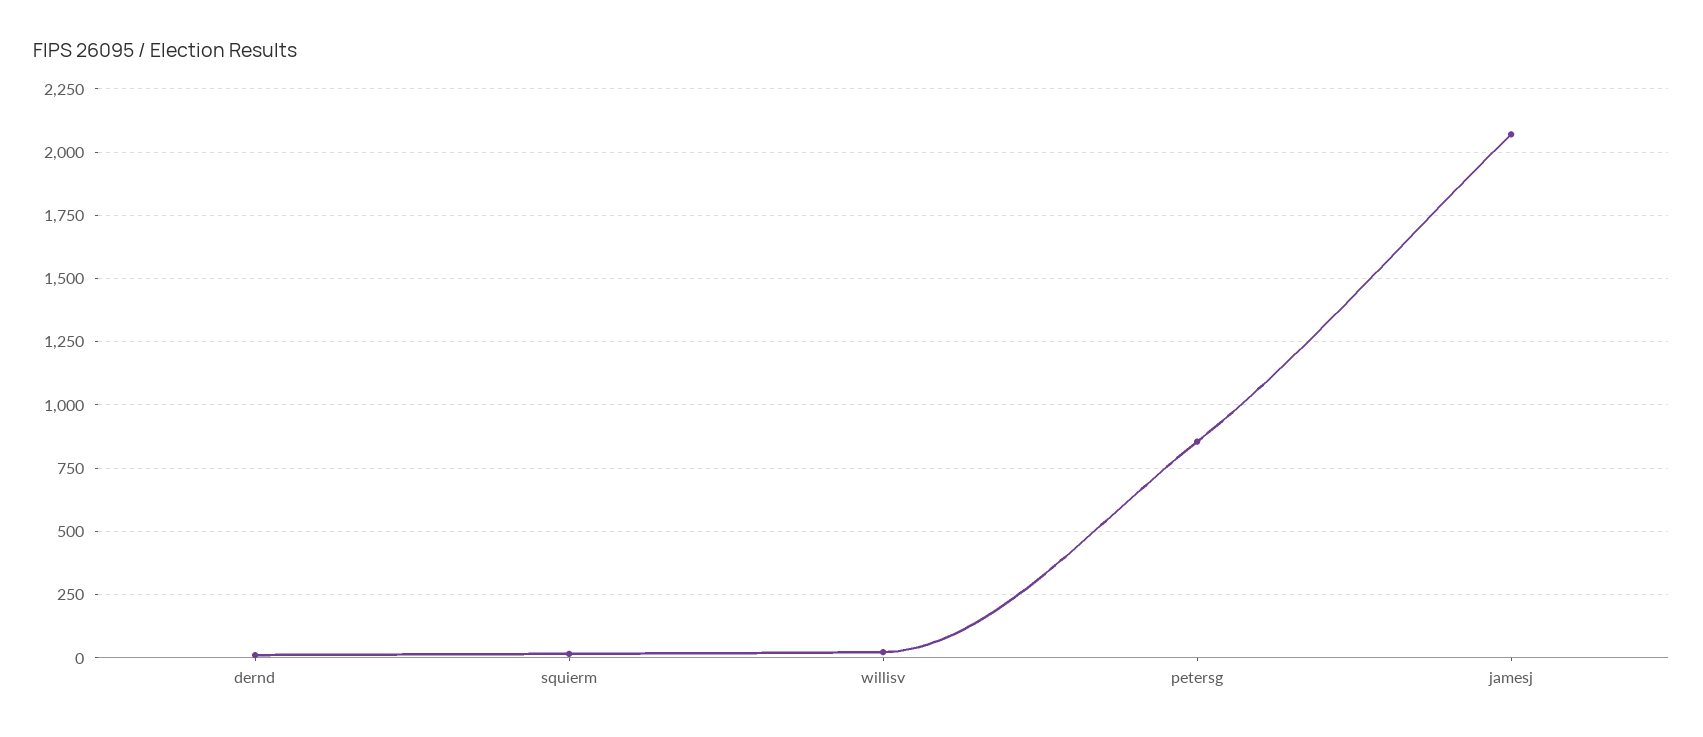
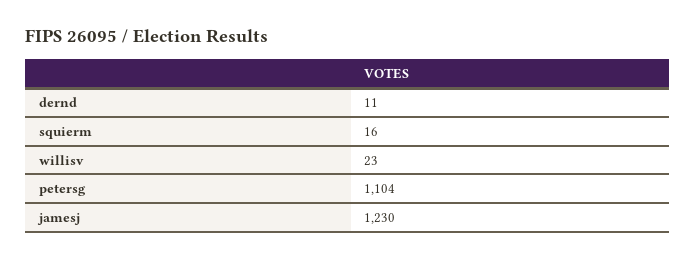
petersg: 850 -> 1104
jamesj: 2075 -> 1230

